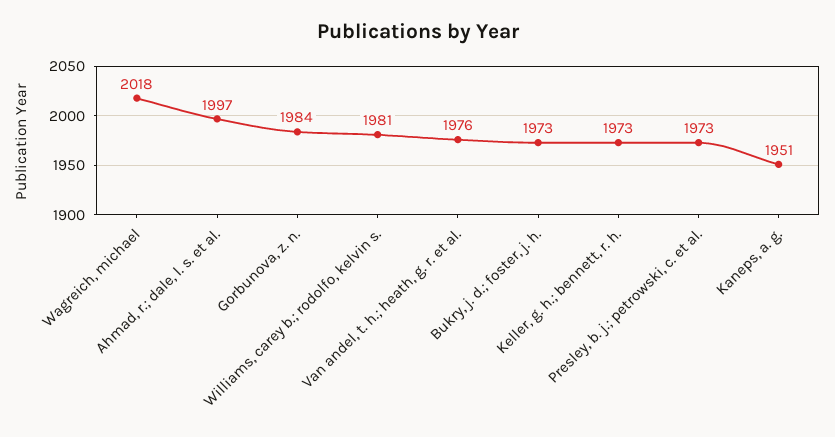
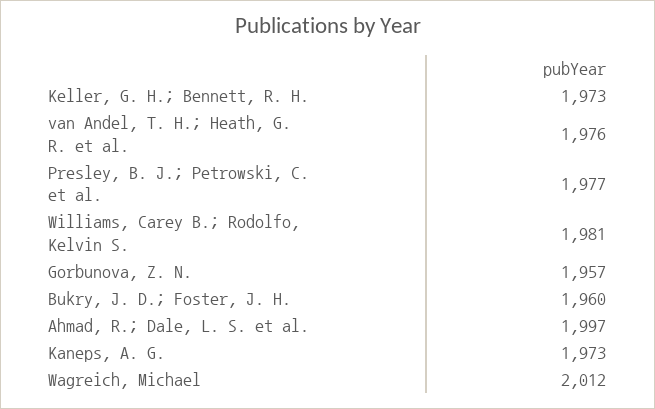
Wagreich, michael: 2018 -> 2012
Gorbunova, z. n.: 1984 -> 1957
Bukry, j. d.; foster, j. h.: 1973 -> 1960
Presley, b. j.; petrowski, c. et al.: 1973 -> 1977
Kaneps, a. g.: 1951 -> 1973

